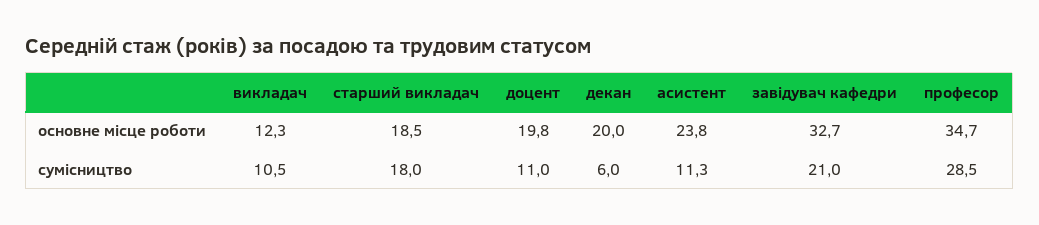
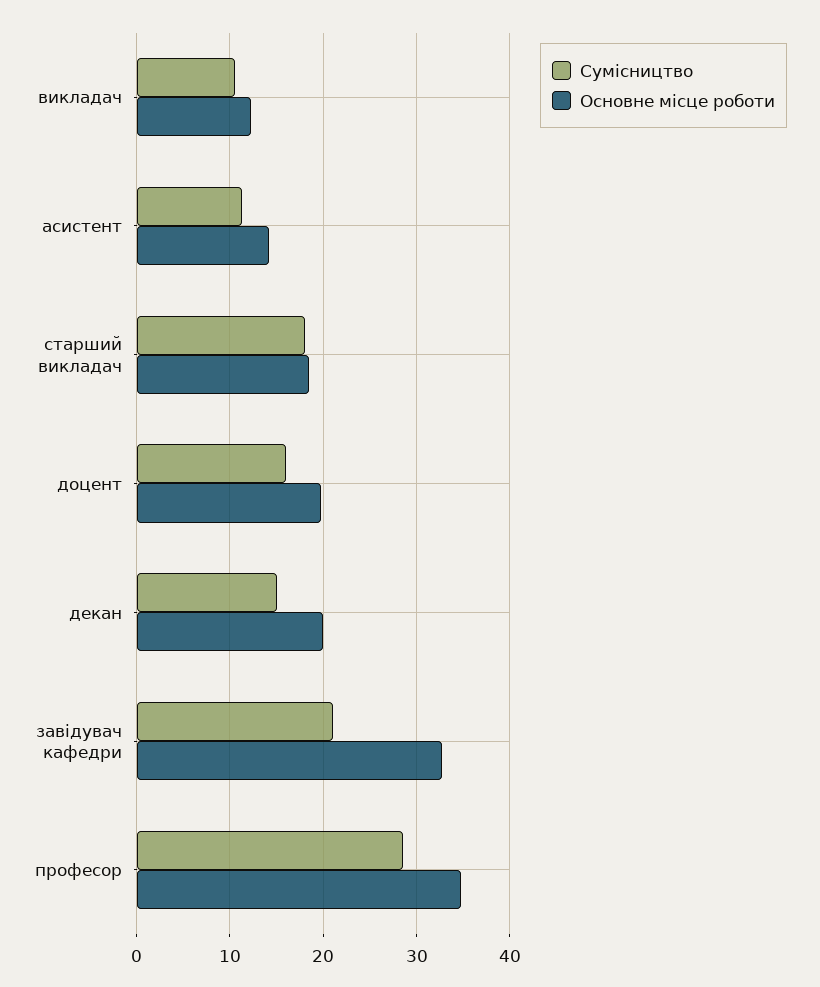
основне місце роботи, асистент: 23.8 -> 14
сумісництво, доцент: 11 -> 16
сумісництво, декан: 6 -> 15

